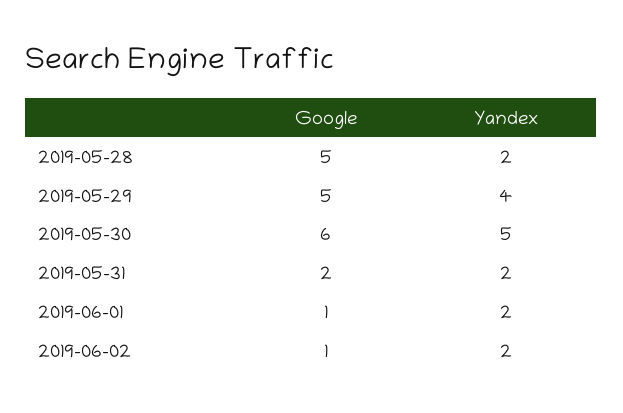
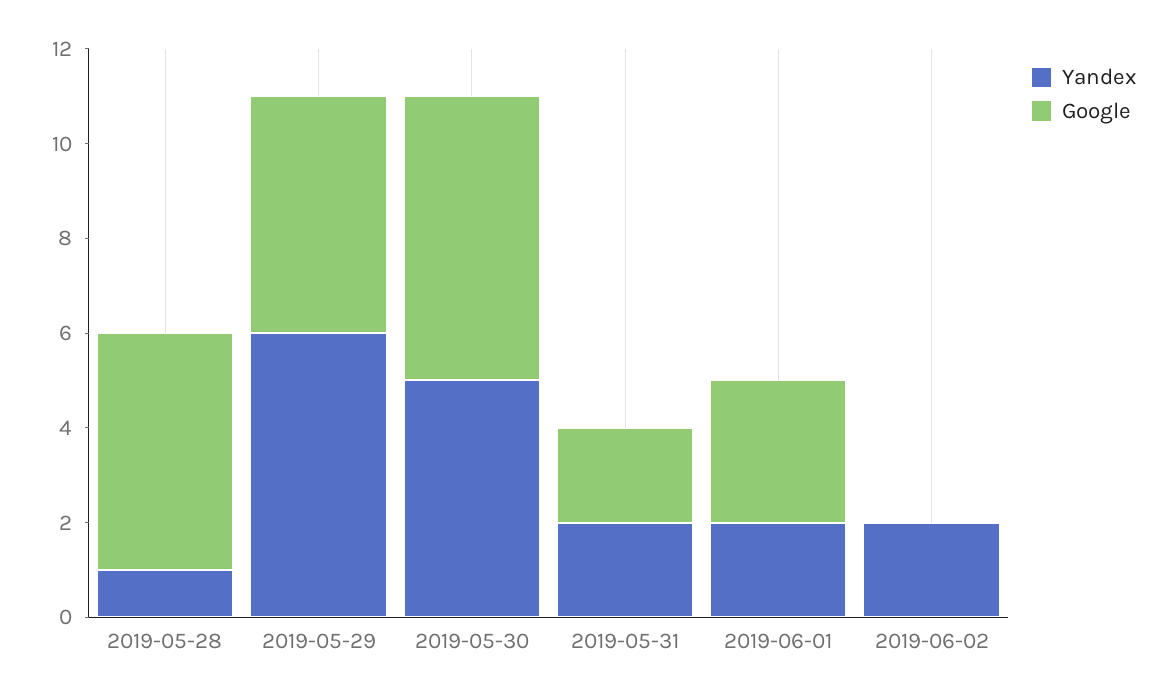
Yandex, 2019-05-28: 2 -> 1
Yandex, 2019-05-29: 4 -> 6
Google, 2019-06-01: 1 -> 3
Google, 2019-06-02: 1 -> 0

